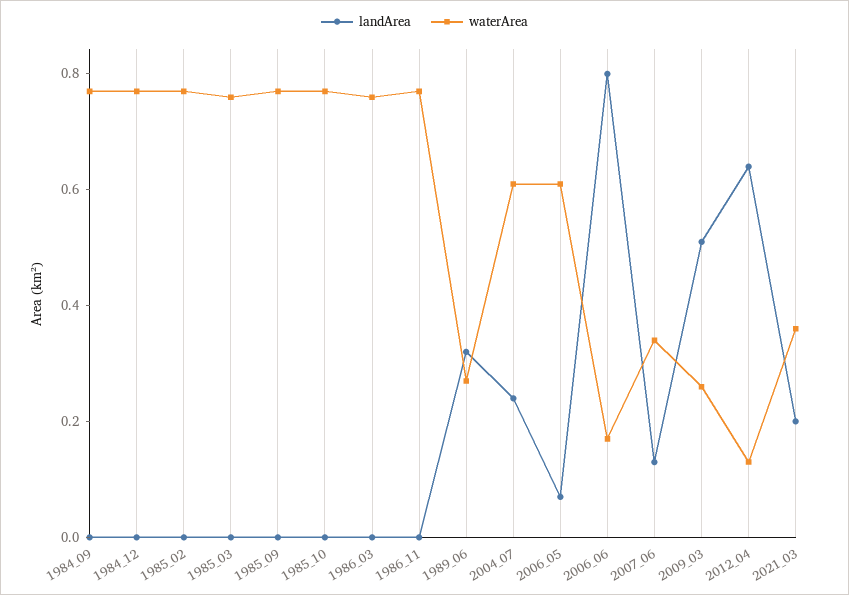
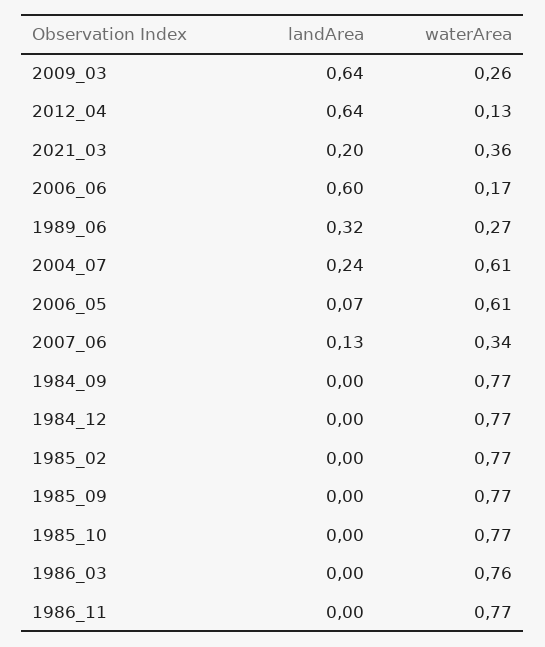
landArea, 1985_03: 0 -> none
waterArea, 1985_03: 0.75 -> none
landArea, 2006_06: 0.8 -> 0.6
landArea, 2009_03: 0.5 -> 0.64

